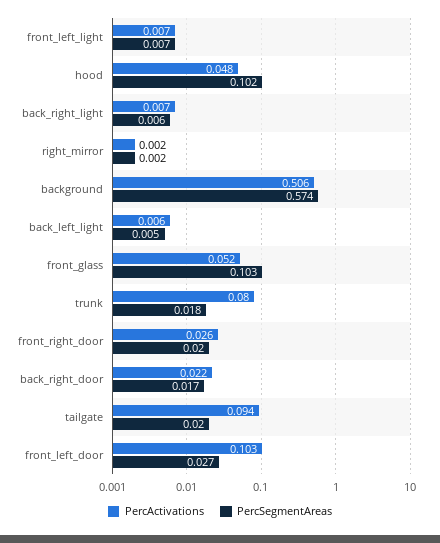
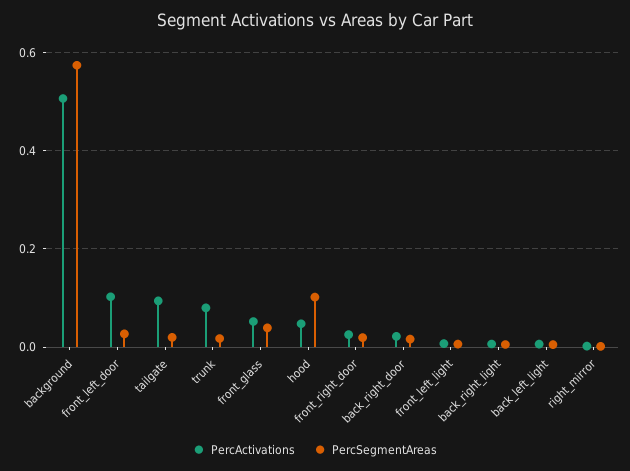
PercSegmentAreas, front_glass: 0.103 -> 0.04

